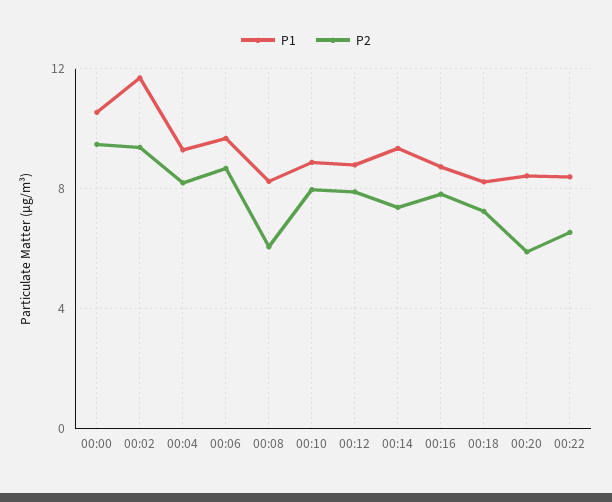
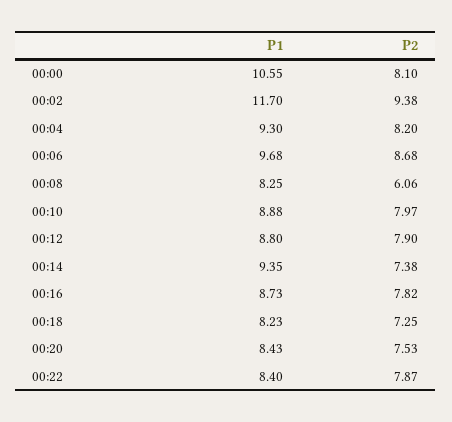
P2, 00:00: 9.5 -> 8.1
P2, 00:20: 6 -> 7.53
P2, 00:22: 6.5 -> 7.87

